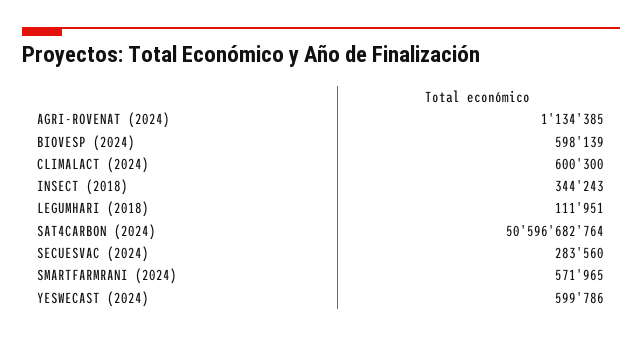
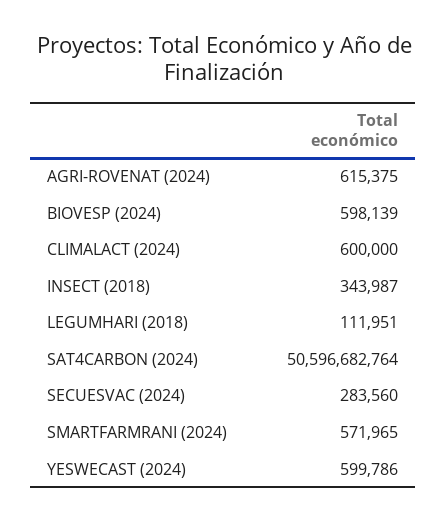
AGRI-ROVENAT (2024): 1134385 -> 615375
CLIMALACT (2024): 600300 -> 600000
INSECT (2018): 344243 -> 343987

